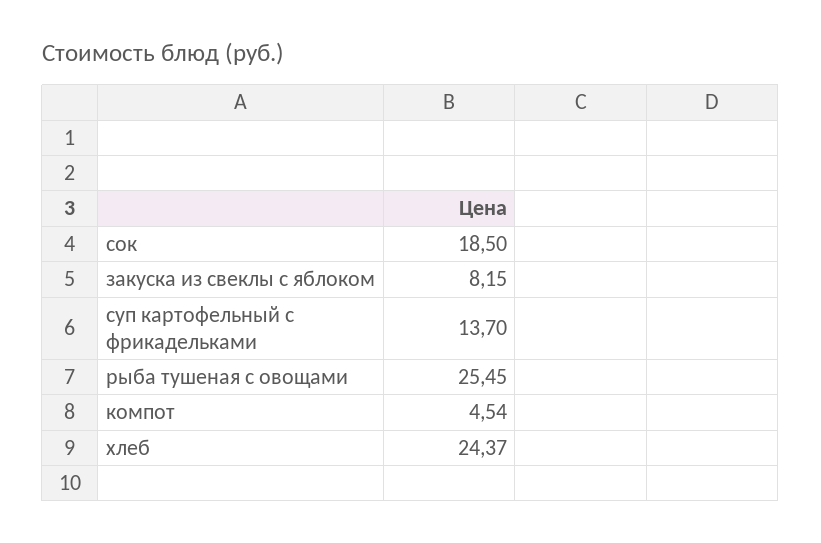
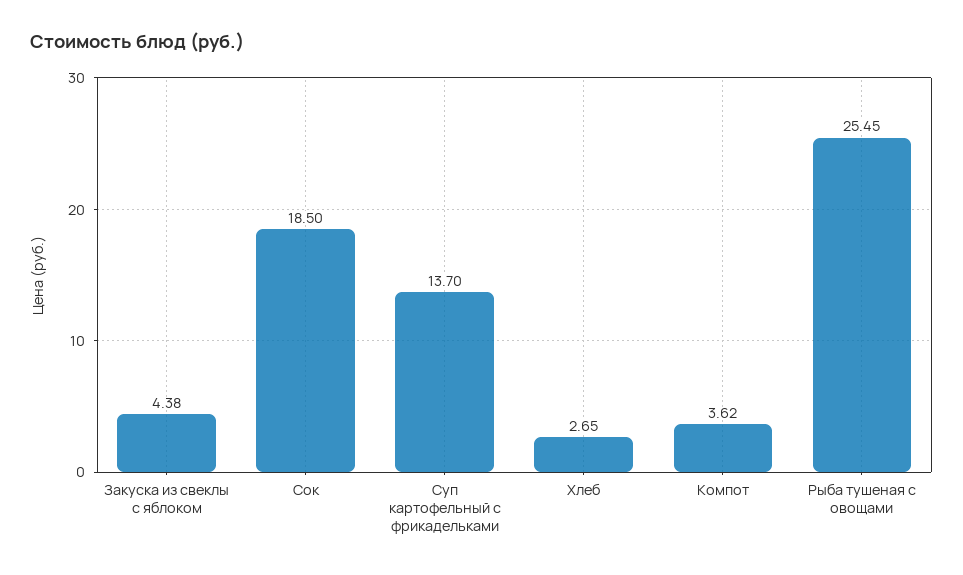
закуска из свеклы с яблоком: 8.15 -> 4.38
компот: 4.54 -> 3.62
хлеб: 24.37 -> 2.65

